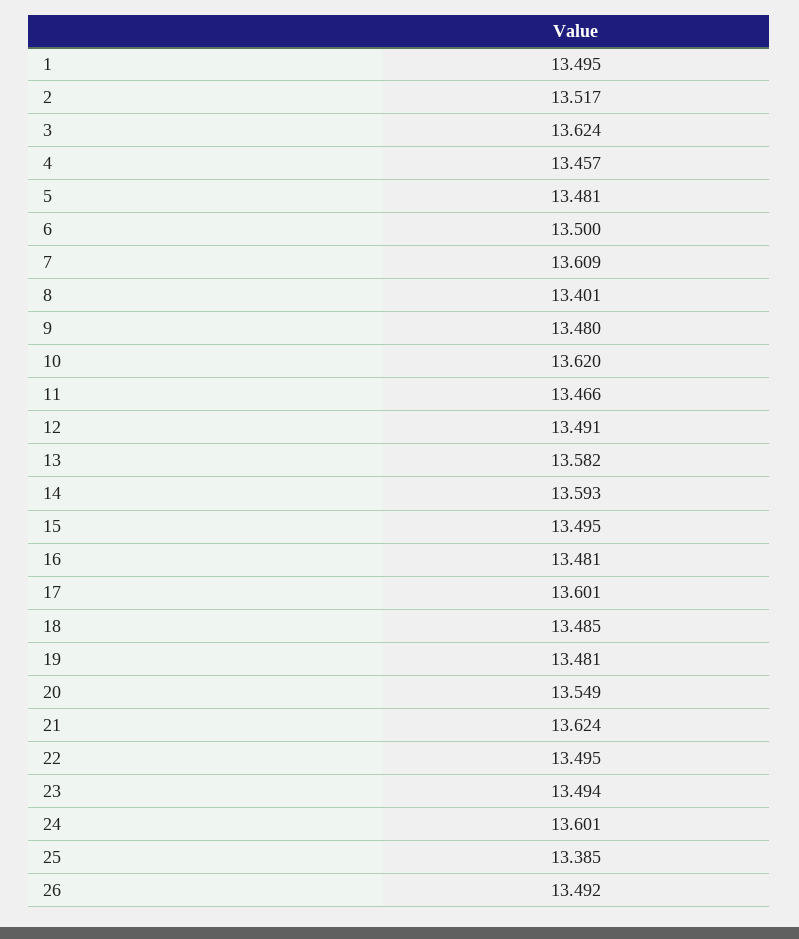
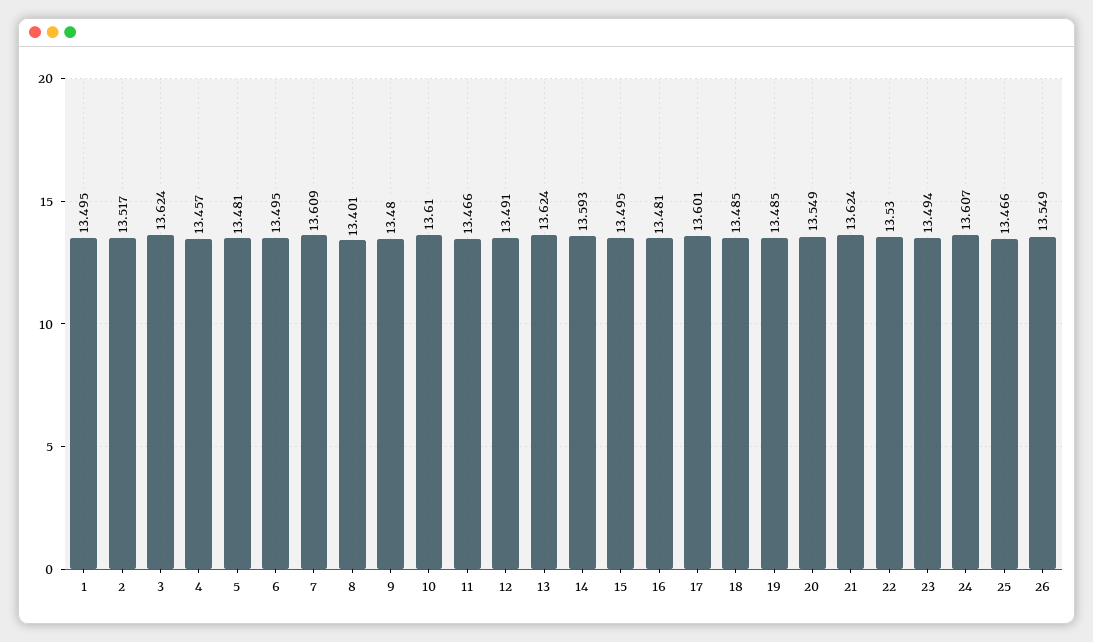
6: 13.5 -> 13.495
10: 13.62 -> 13.61
13: 13.582 -> 13.624
19: 13.481 -> 13.485
22: 13.495 -> 13.53
24: 13.601 -> 13.607
25: 13.385 -> 13.466
26: 13.492 -> 13.549

